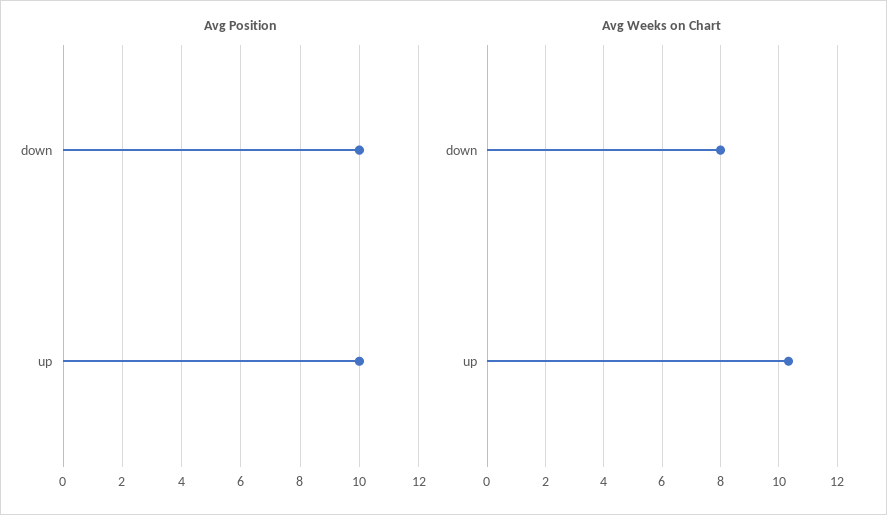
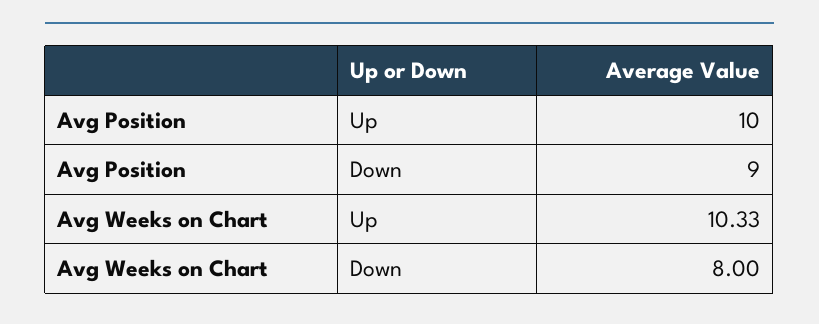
Avg Position, down: 10 -> 9

